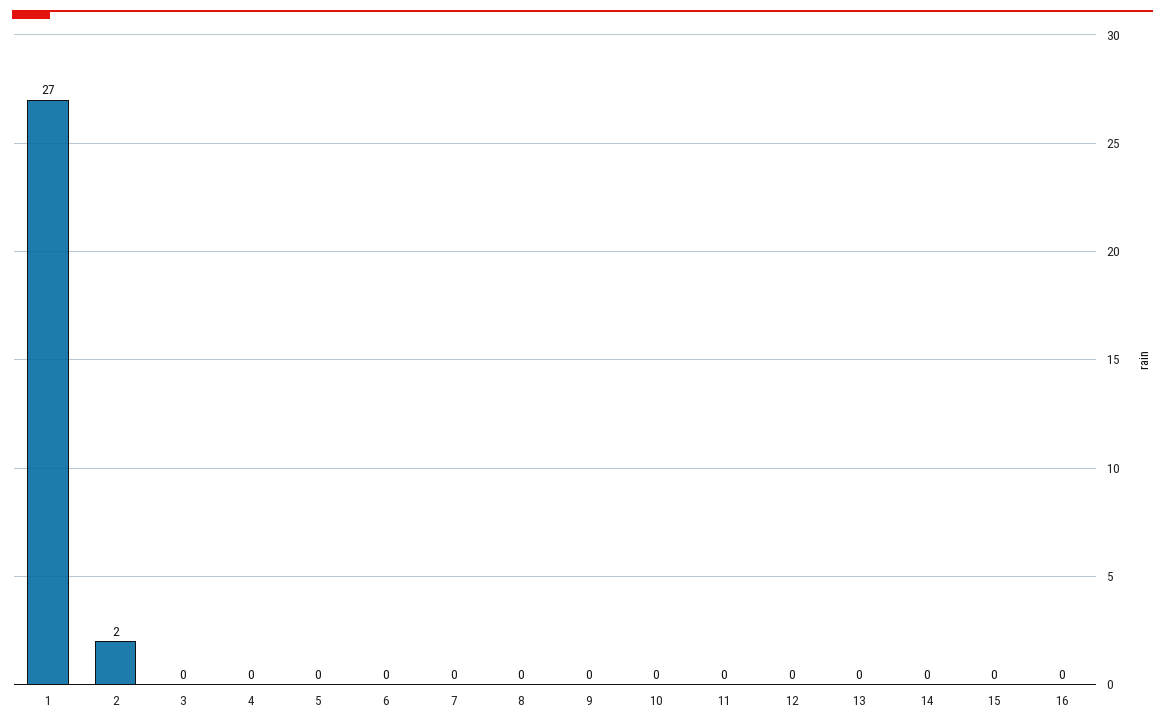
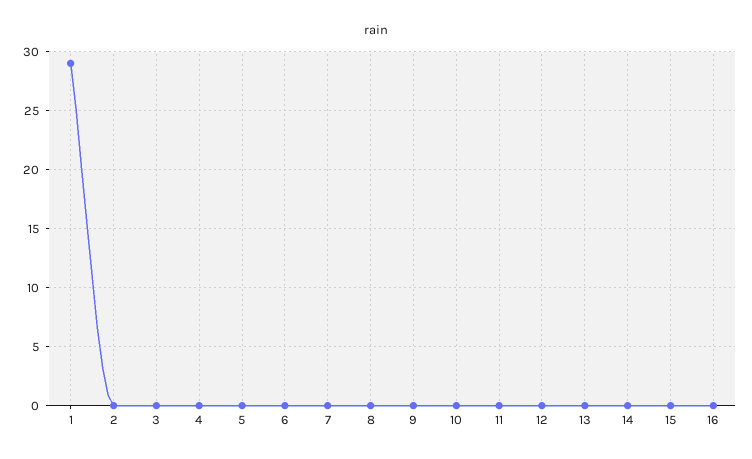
1: 27 -> 29
2: 2 -> 0

